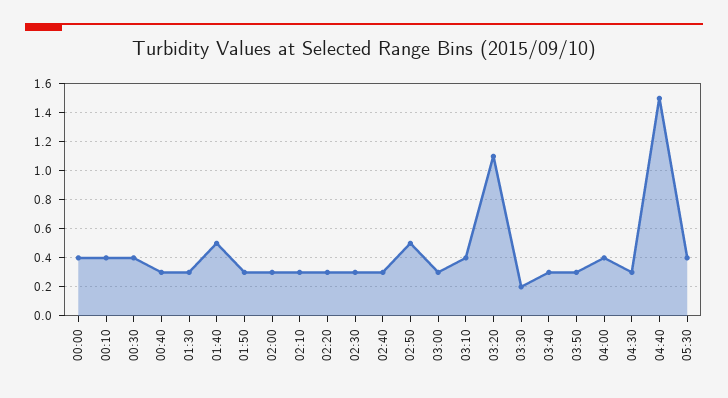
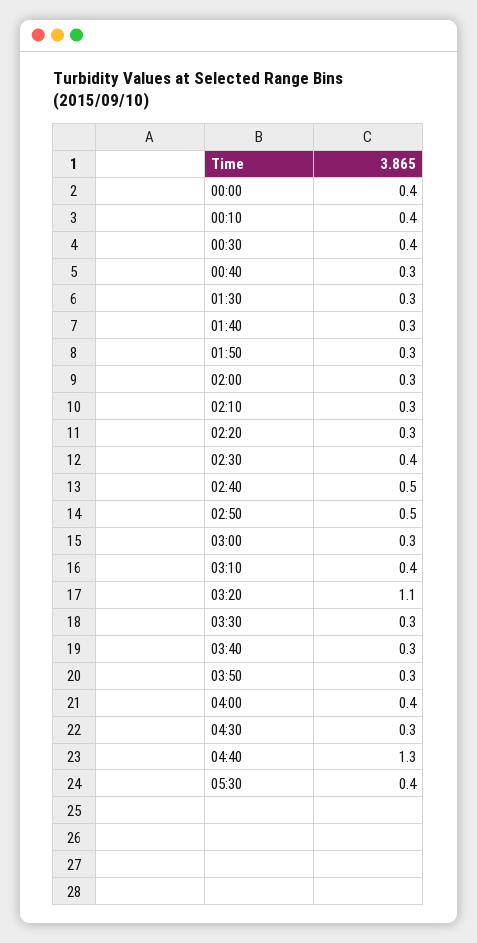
01:40: 0.5 -> 0.3
02:30: 0.3 -> 0.4
02:40: 0.3 -> 0.5
03:30: 0.2 -> 0.3
04:40: 1.5 -> 1.3

